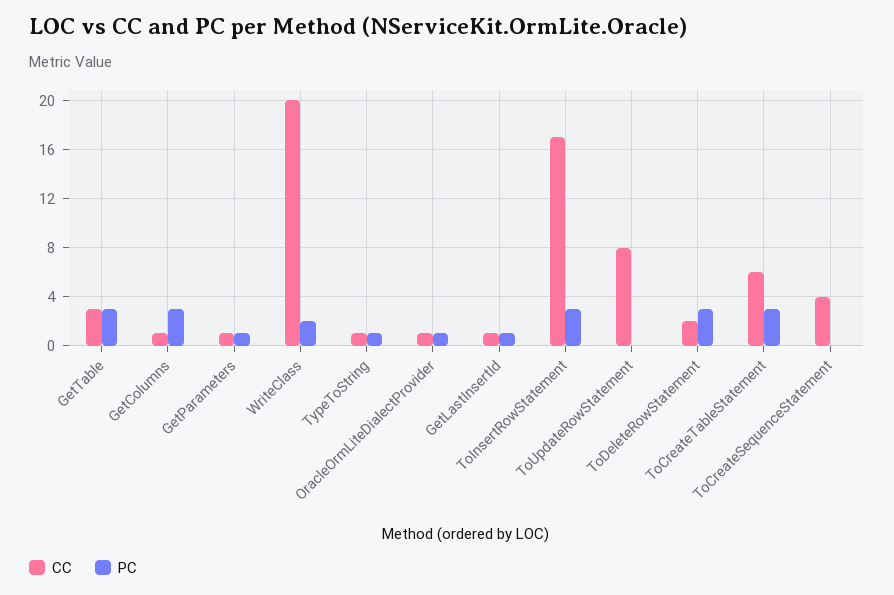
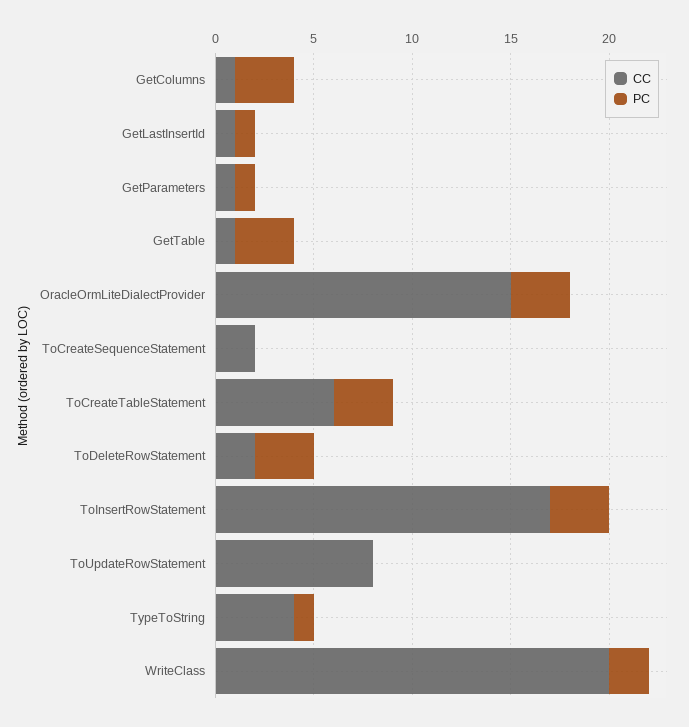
CC, GetTable: 3 -> 1
CC, TypeToString: 1 -> 4
CC, OracleOrmLiteDialectProvider: 1 -> 15
PC, OracleOrmLiteDialectProvider: 1 -> 3
CC, ToCreateSequenceStatement: 4 -> 2

